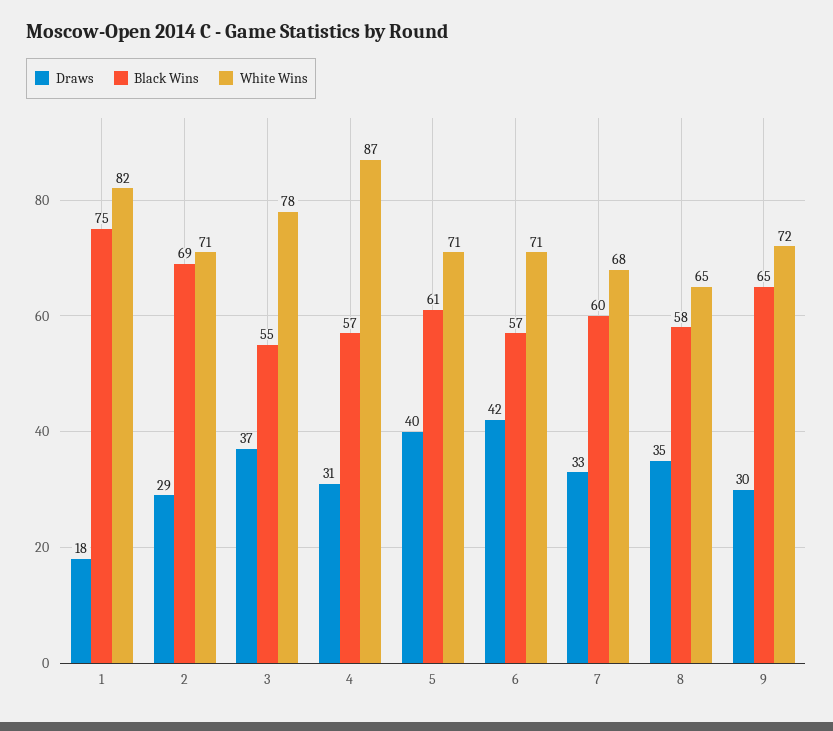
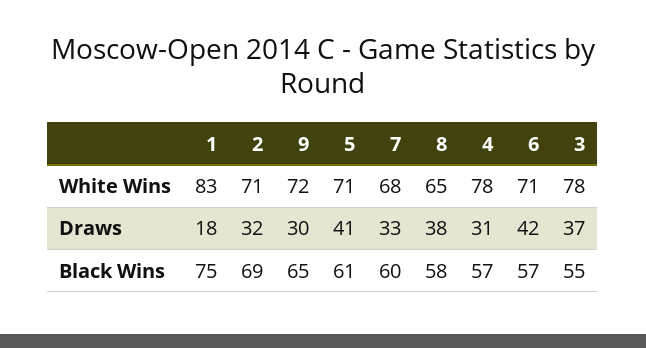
White Wins, 1: 82 -> 83
Draws, 2: 29 -> 32
White Wins, 4: 87 -> 78
Draws, 5: 40 -> 41
Draws, 8: 35 -> 38

